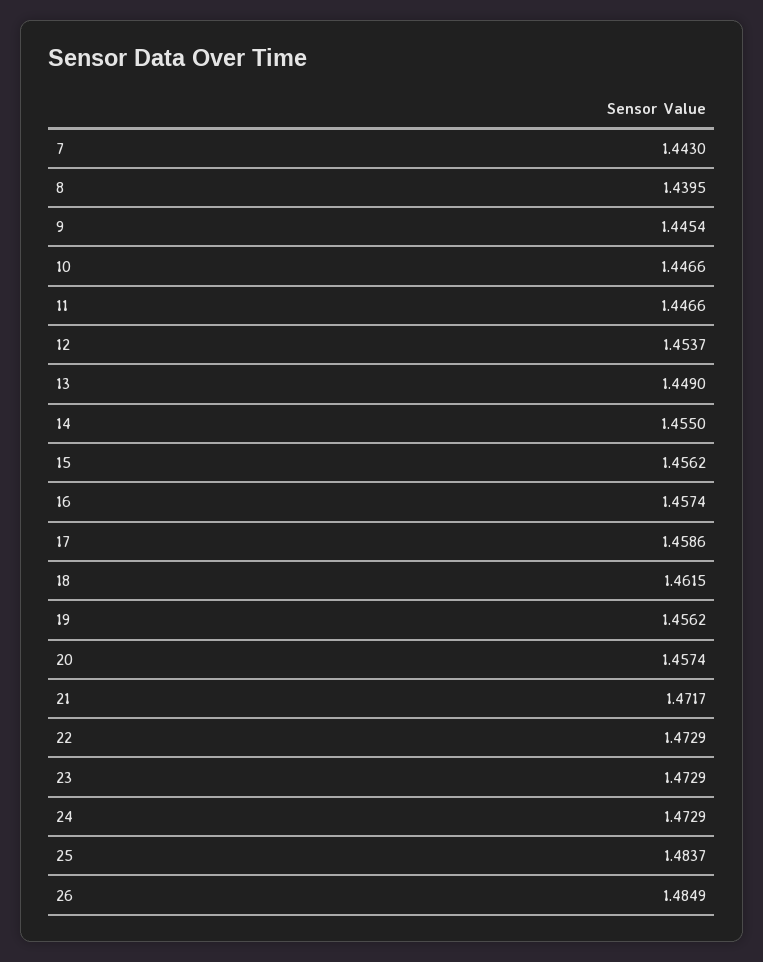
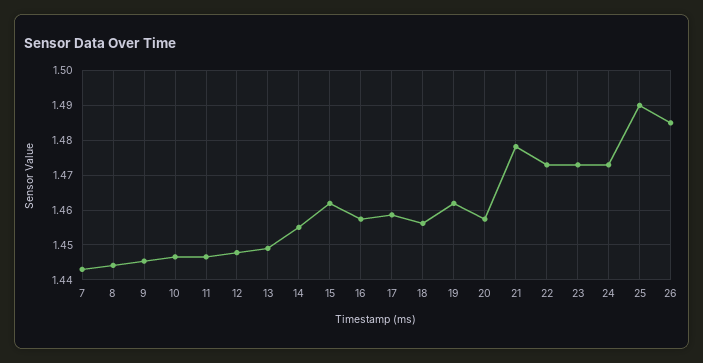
8: 1.4395 -> 1.444
12: 1.4537 -> 1.448
15: 1.4562 -> 1.462
18: 1.4615 -> 1.456
19: 1.4562 -> 1.462
21: 1.4717 -> 1.478
25: 1.4837 -> 1.49

